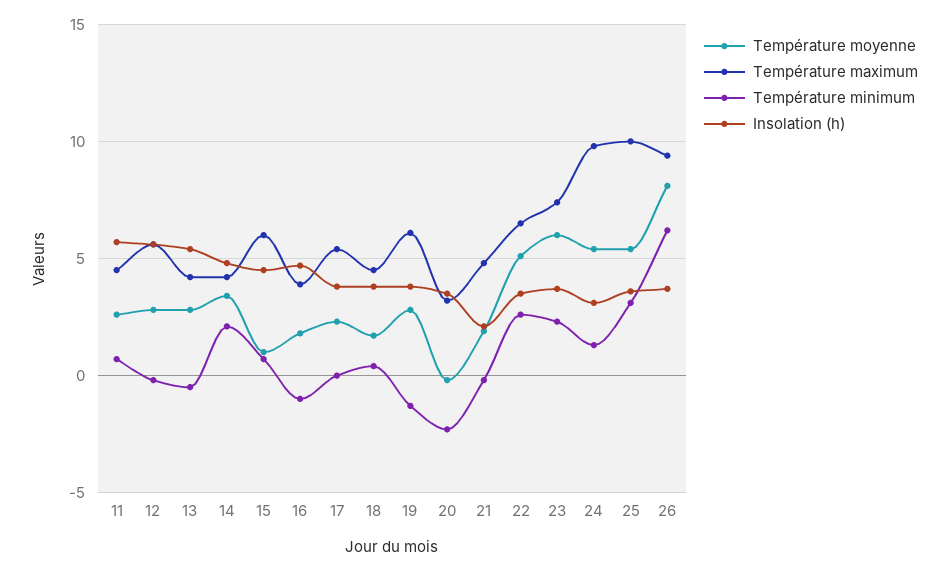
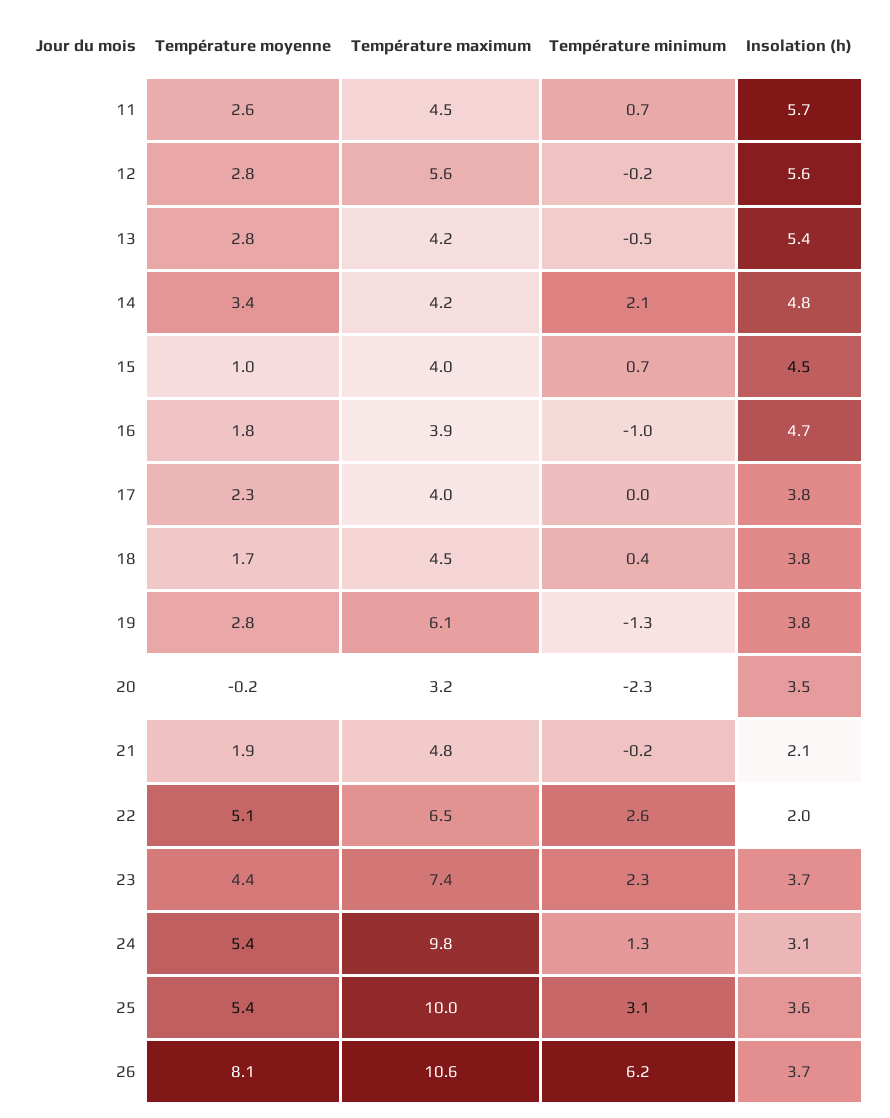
Température maximum, 15: 6 -> 4
Température maximum, 17: 5.5 -> 4
Insolation (h), 22: 3.5 -> 2
Température moyenne, 23: 6 -> 4.4
Température maximum, 26: 9.5 -> 10.6

